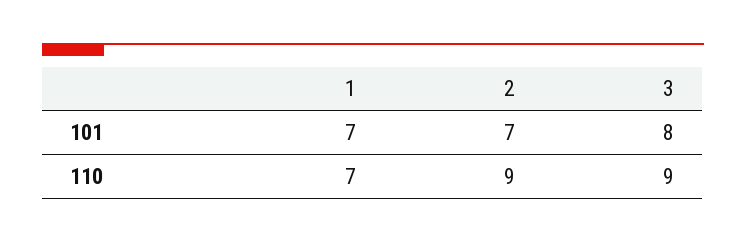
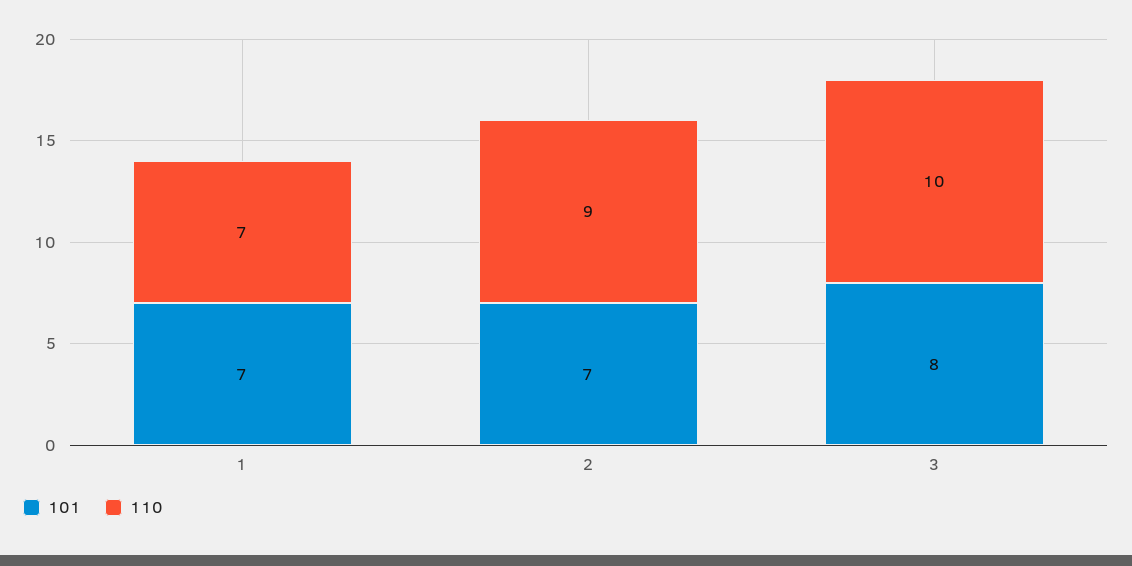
110, 3: 9 -> 10

